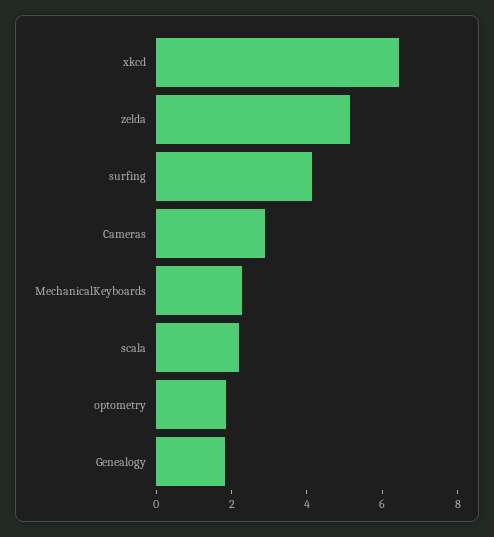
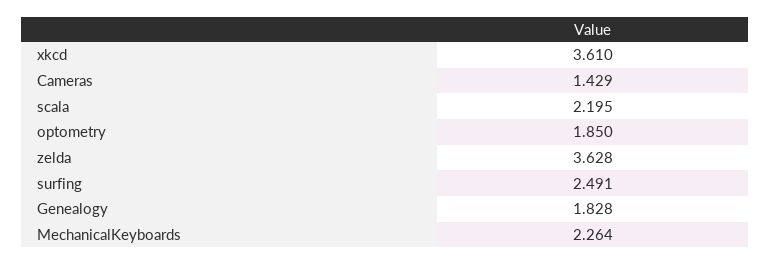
xkcd: 6.5 -> 3.61
zelda: 5 -> 3.628
surfing: 4 -> 2.491
Cameras: 3 -> 1.429

